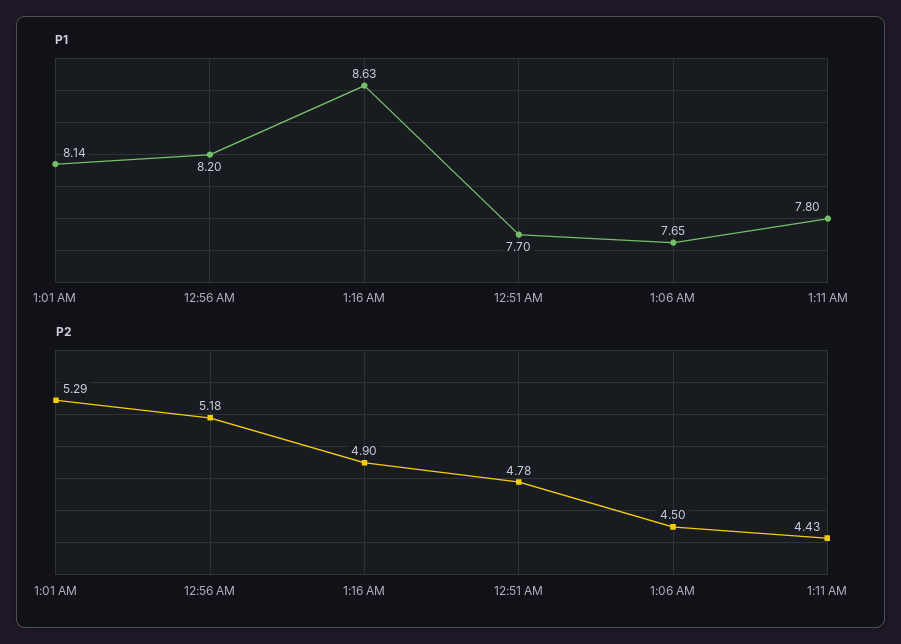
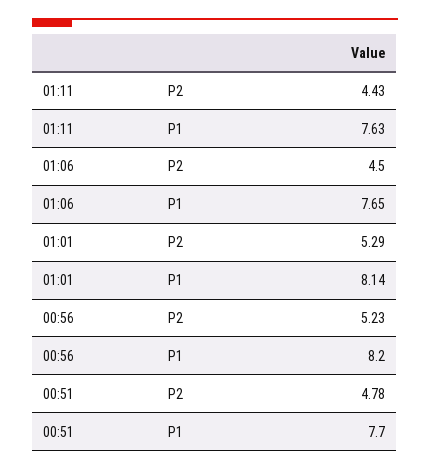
P1, 1:16 AM: 8.63 -> none
P1, 1:11 AM: 7.8 -> 7.63
P2, 12:56 AM: 5.18 -> 5.23
P2, 1:16 AM: 4.9 -> none

